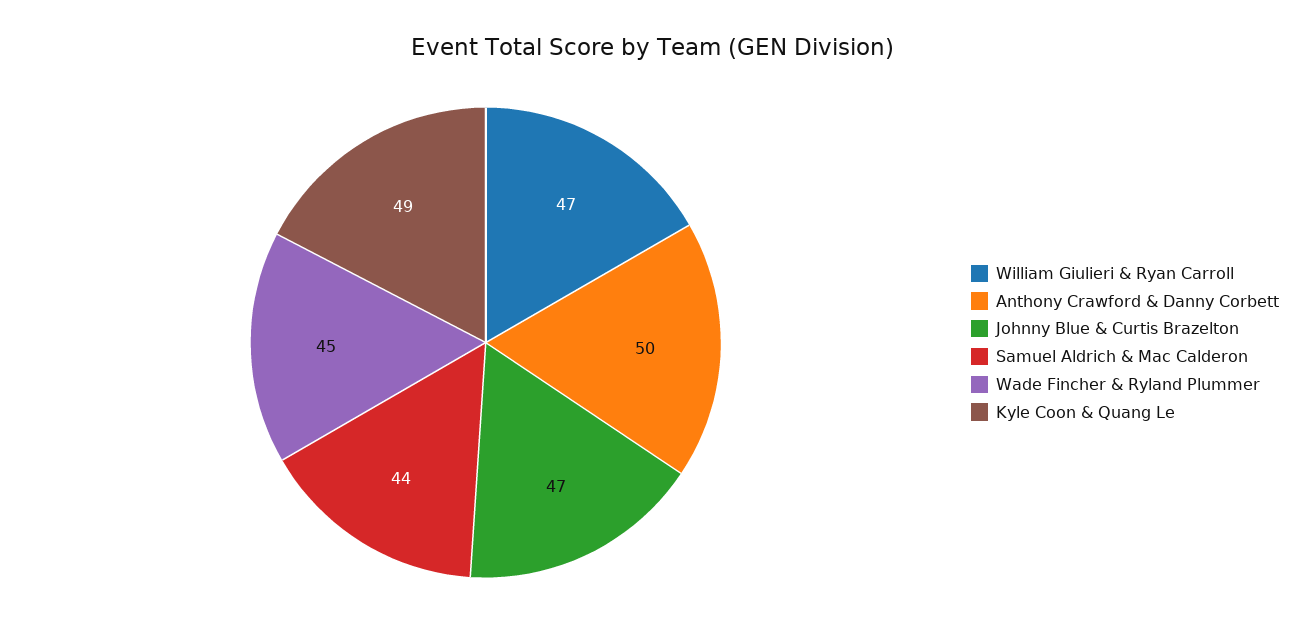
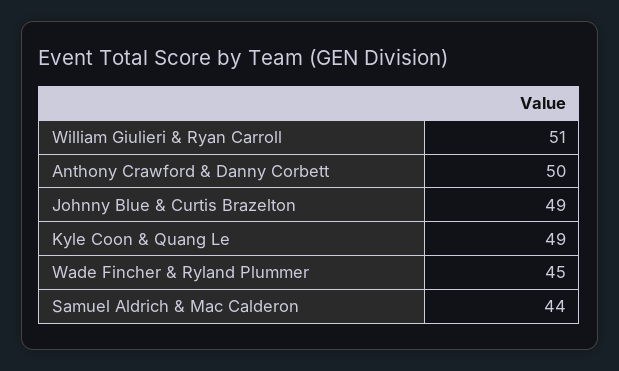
William Giulieri & Ryan Carroll: 47 -> 51
Johnny Blue & Curtis Brazelton: 47 -> 49

